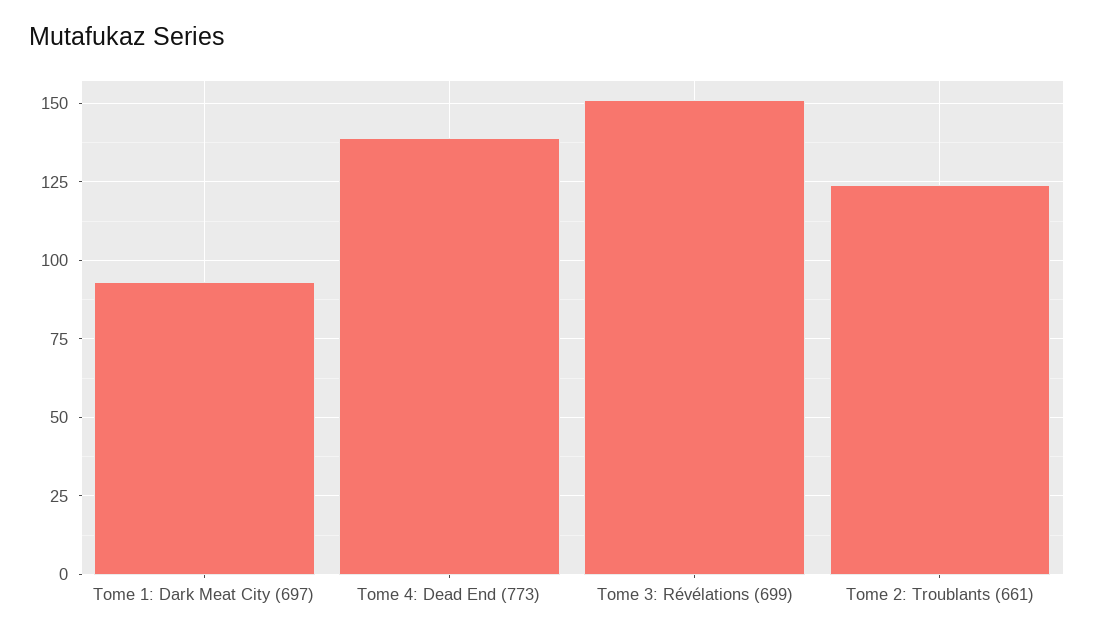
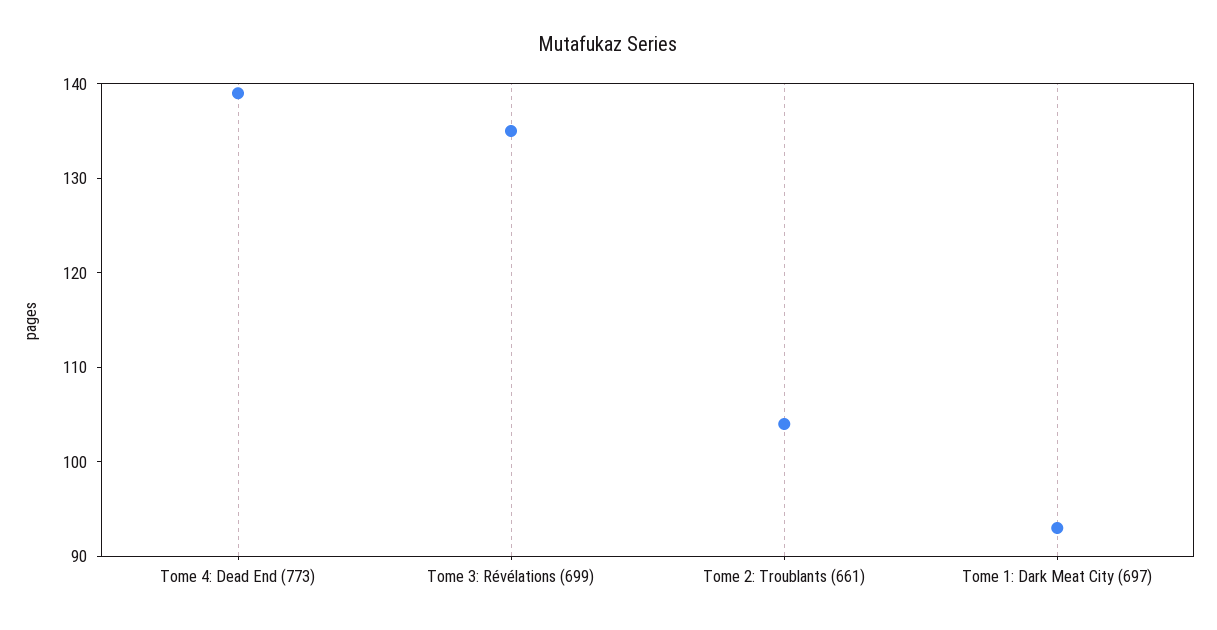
Tome 3: Révélations (699): 150 -> 135
Tome 2: Troublants (661): 125 -> 104

